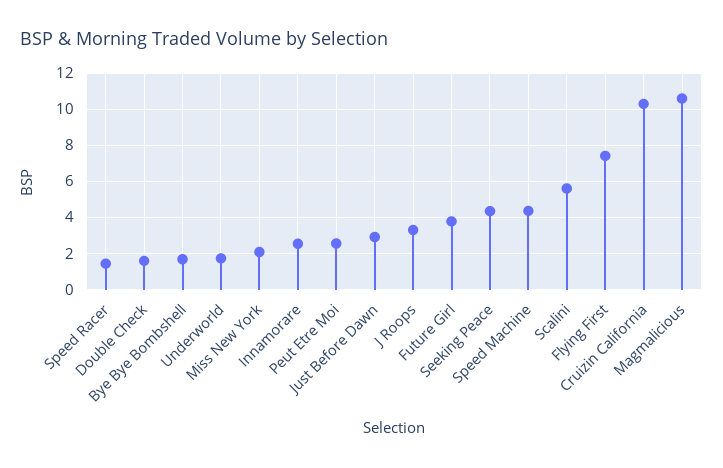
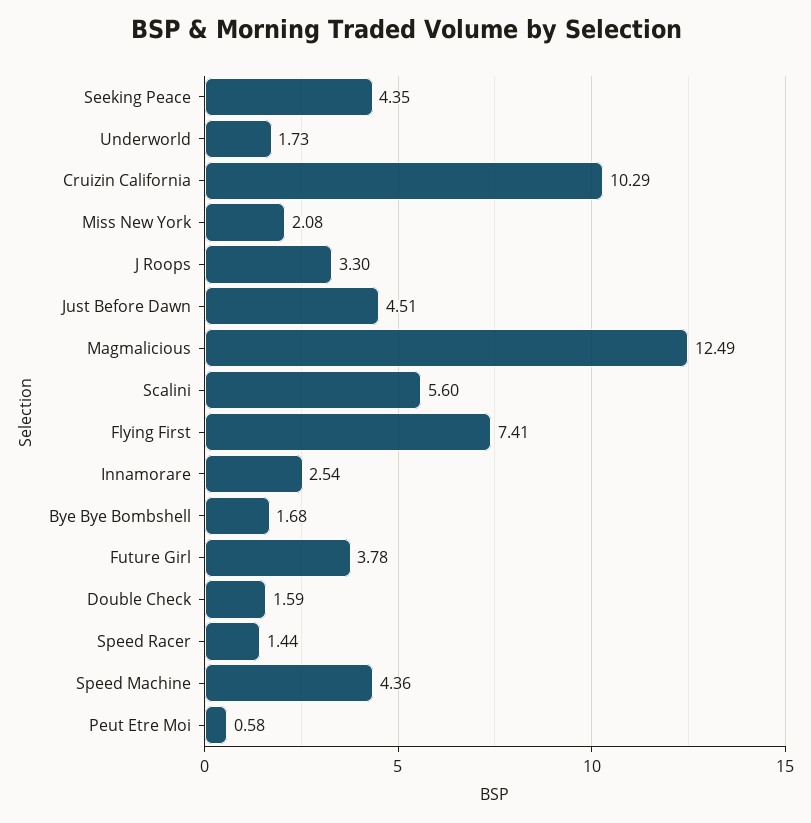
Peut Etre Moi: 2.5 -> 0.58
Just Before Dawn: 3 -> 4.51
Magmalicious: 10.5 -> 12.49

